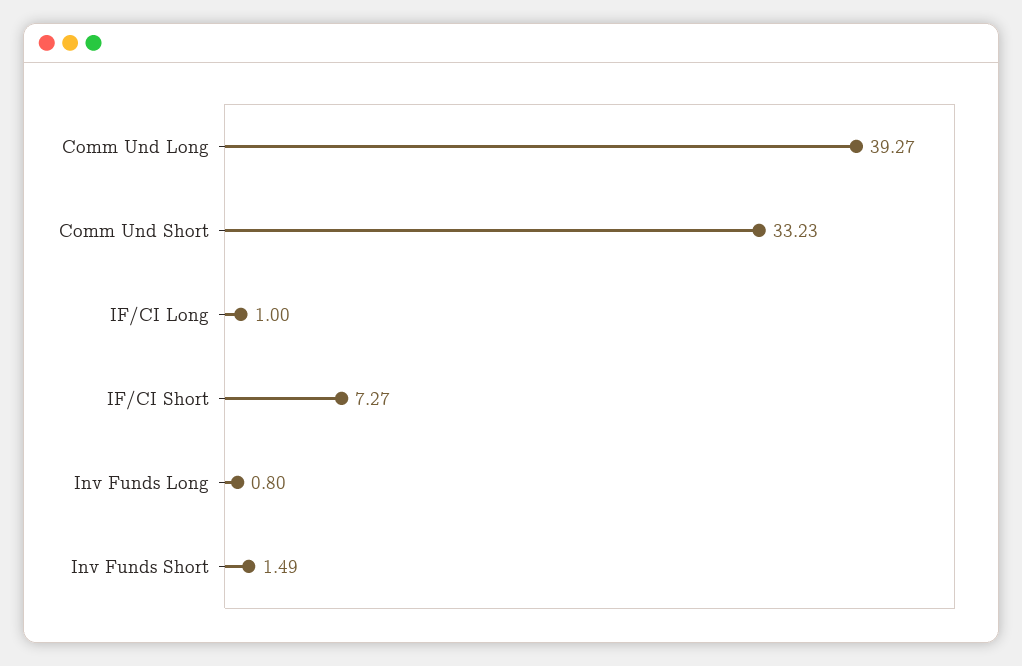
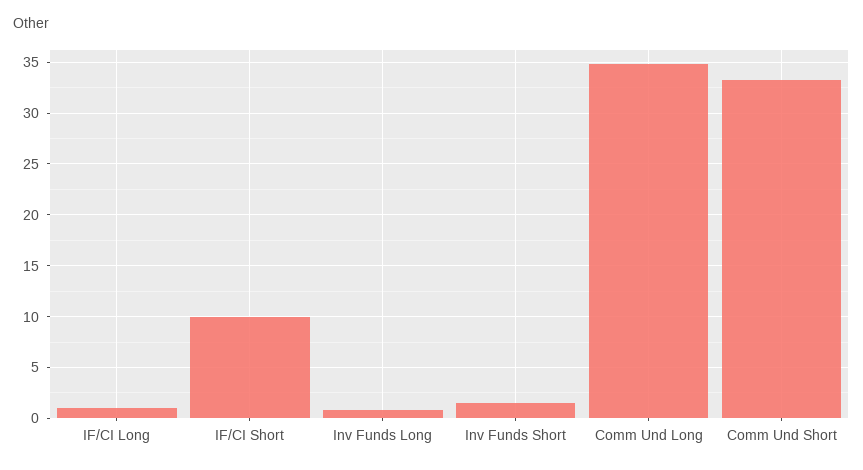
Comm Und Long: 39.27 -> 35
IF/CI Short: 7.27 -> 10

